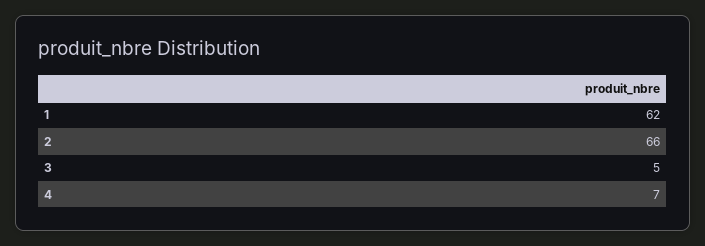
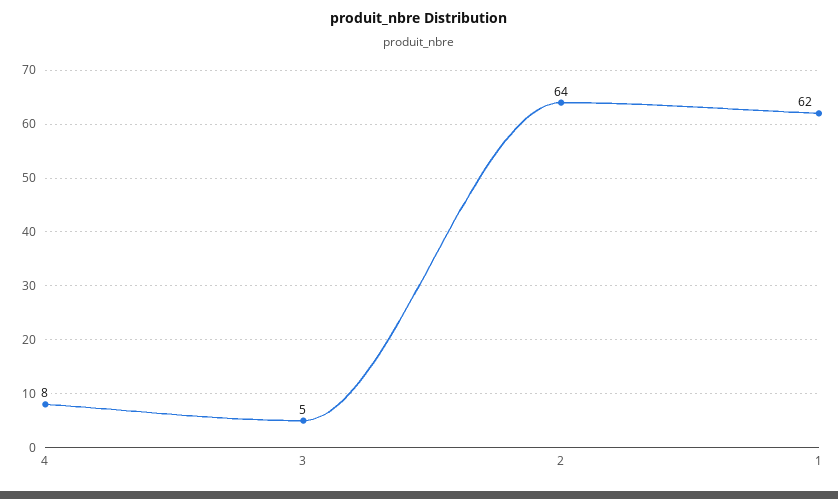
2: 66 -> 64
4: 7 -> 8

